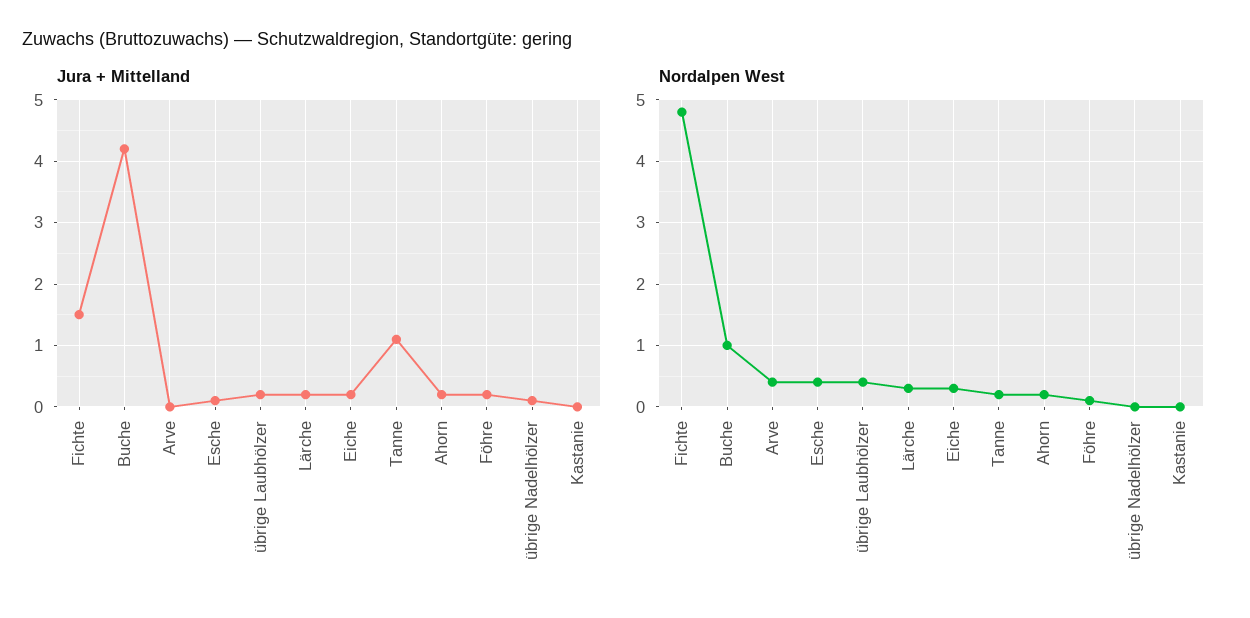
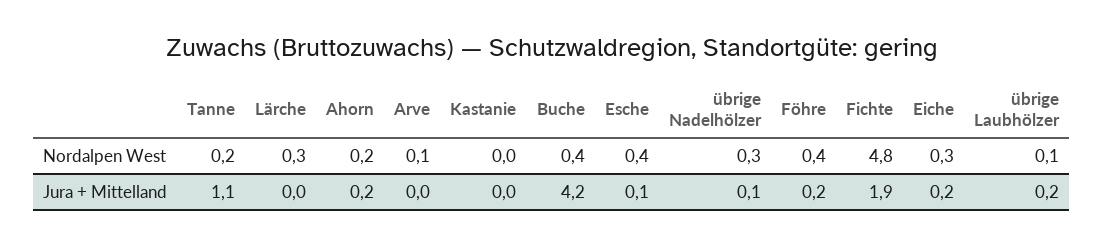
Jura + Mittelland, Fichte: 1.5 -> 1.9
Jura + Mittelland, Lärche: 0.2 -> 0
Nordalpen West, Buche: 1 -> 0.4
Nordalpen West, Arve: 0.4 -> 0.1
Nordalpen West, übrige Laubhölzer: 0.4 -> 0.1
Nordalpen West, Föhre: 0.1 -> 0.4
Nordalpen West, übrige Nadelhölzer: 0 -> 0.3

